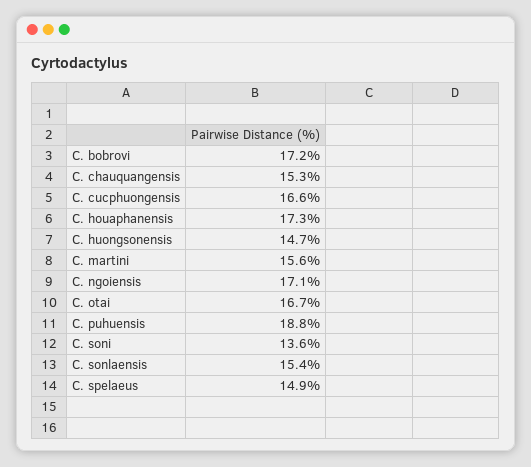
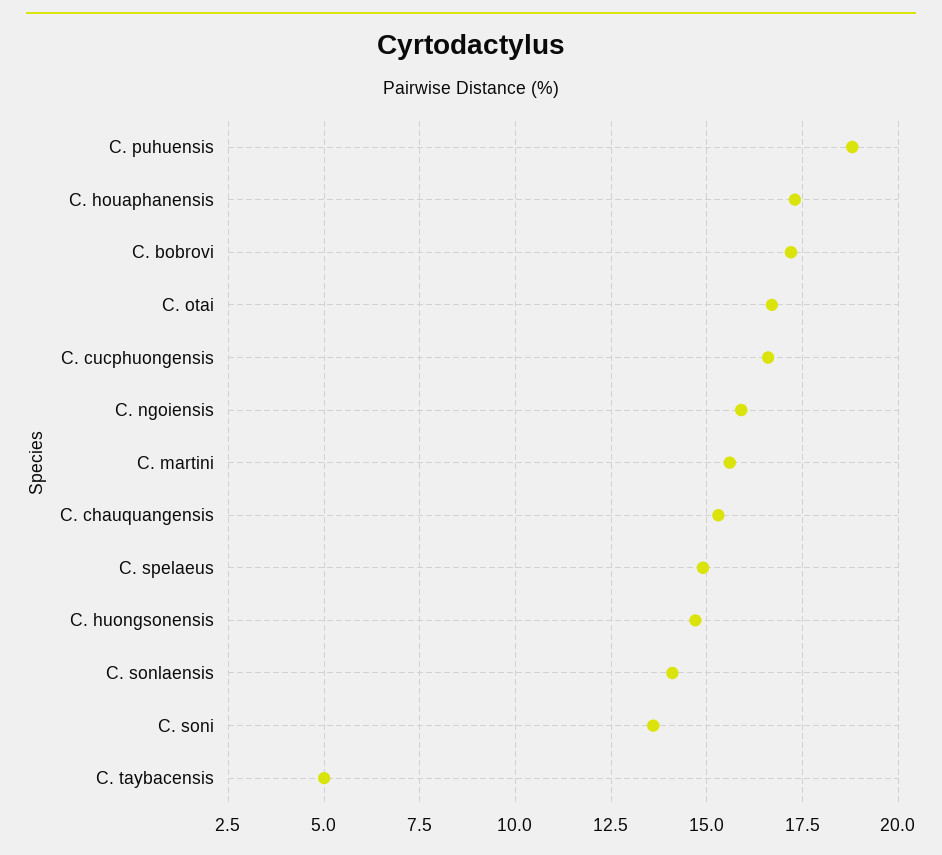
C. ngoiensis: 17.1 -> 16
C. sonlaensis: 15.4 -> 14
C. taybacensis: none -> 5

